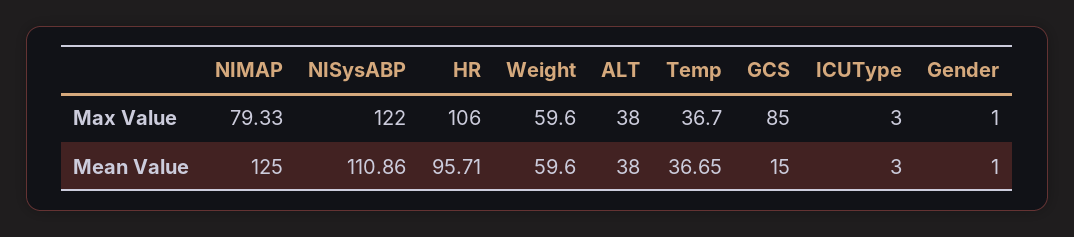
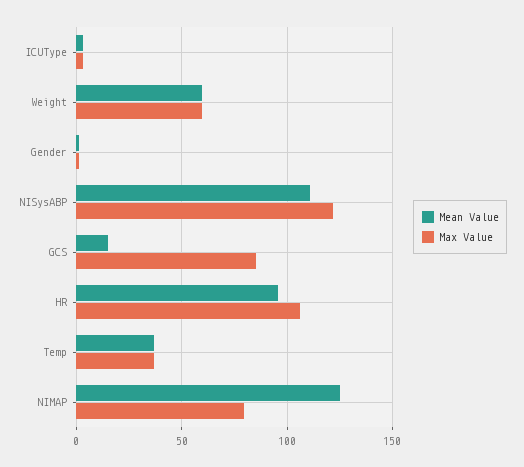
Max Value, ALT: 38 -> none
Mean Value, ALT: 38 -> none

